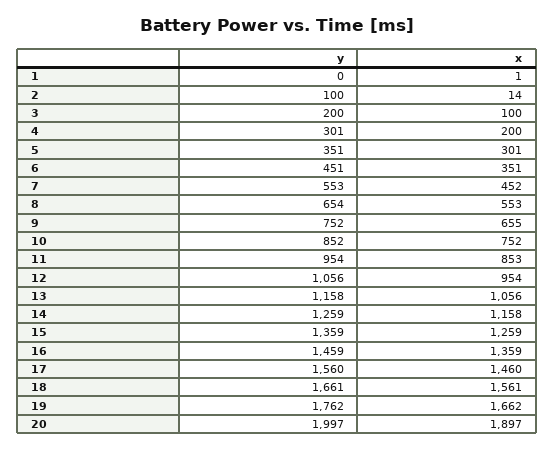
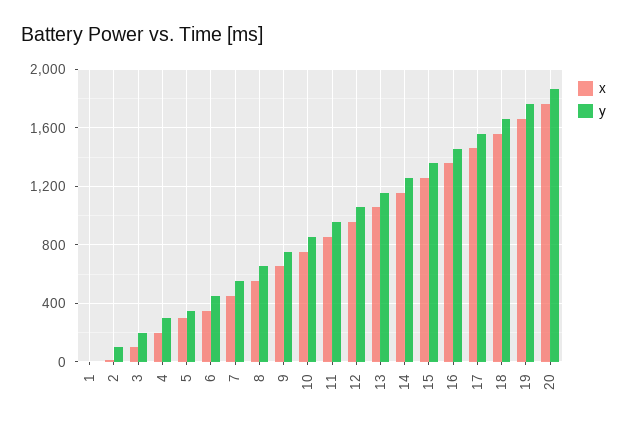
y, 20: 1997 -> 1850
x, 20: 1897 -> 1750

